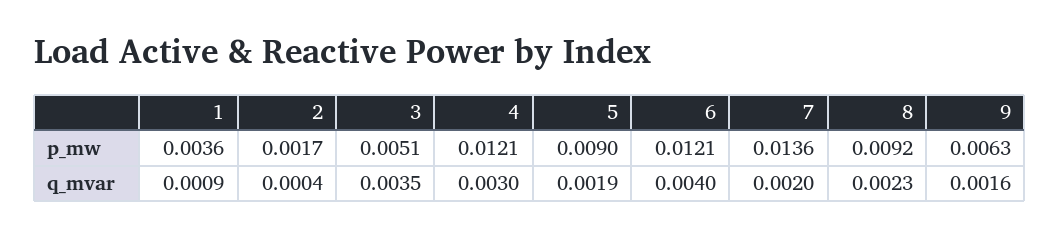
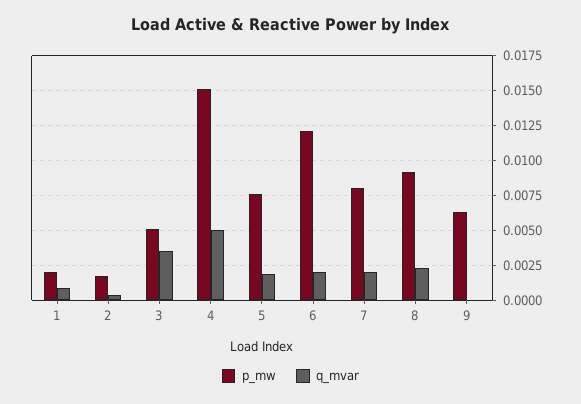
p_mw, 1: 0.0036 -> 0.002
p_mw, 4: 0.0121 -> 0.015
p_mw, 5: 0.009 -> 0.0075
p_mw, 7: 0.0136 -> 0.008
q_mvar, 4: 0.003 -> 0.005
q_mvar, 6: 0.004 -> 0.002
q_mvar, 9: 0.0016 -> 0

